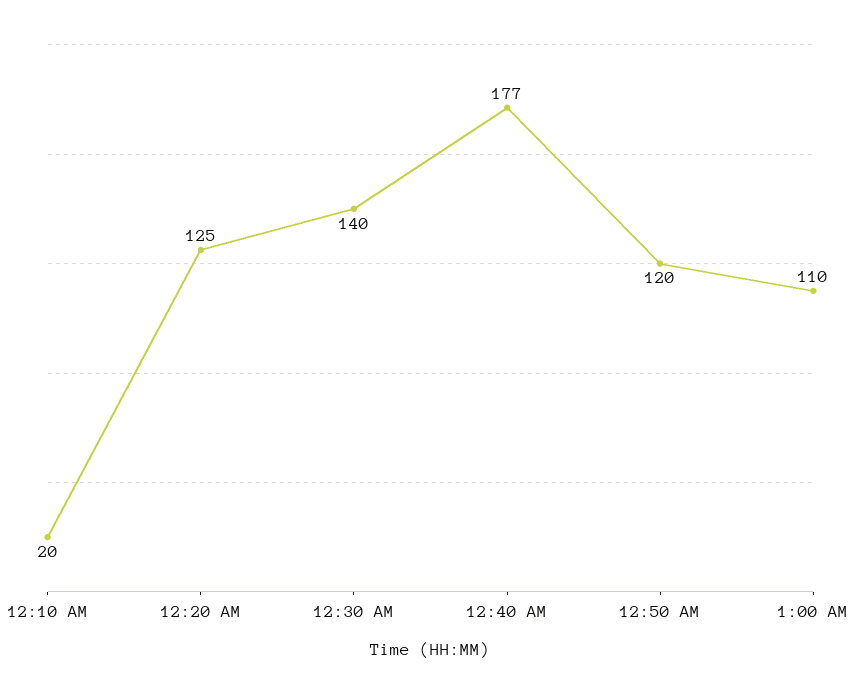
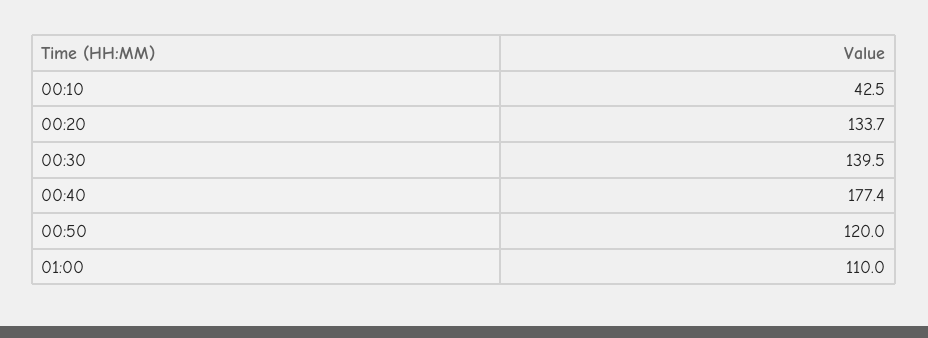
12:10 AM: 20 -> 42.5
12:20 AM: 125 -> 133.7

